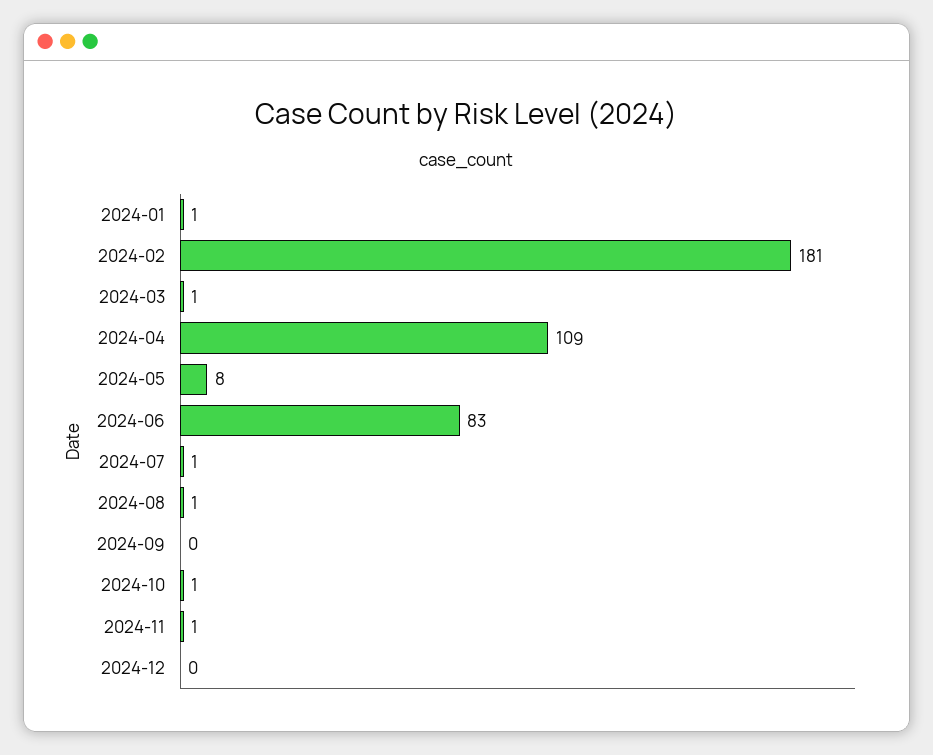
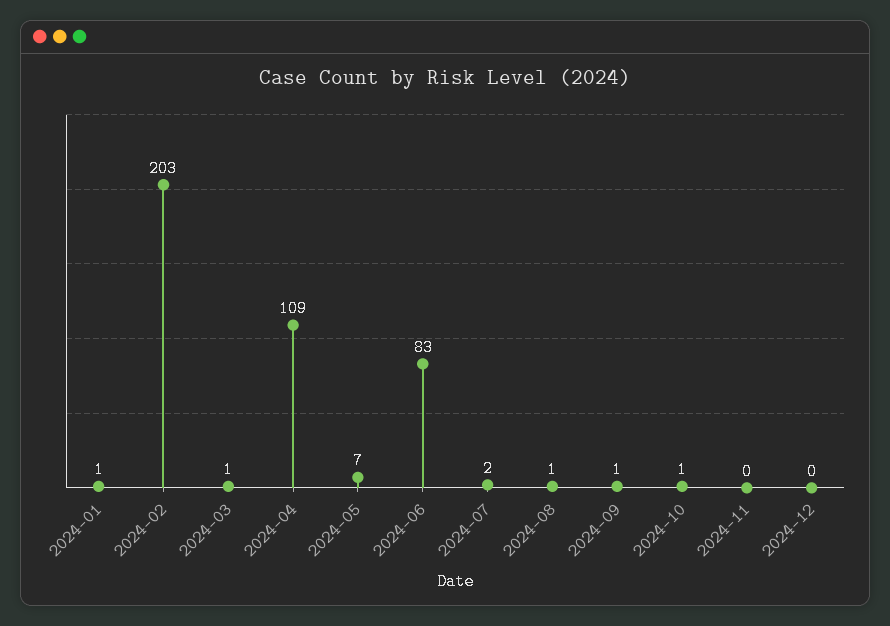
2024-02: 181 -> 203
2024-05: 8 -> 7
2024-07: 1 -> 2
2024-09: 0 -> 1
2024-11: 1 -> 0

